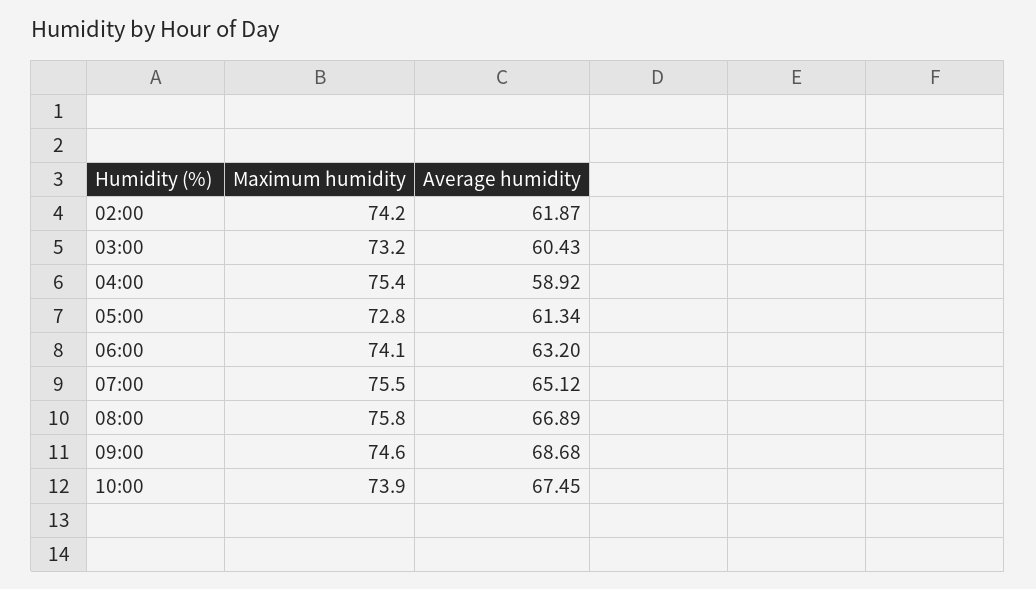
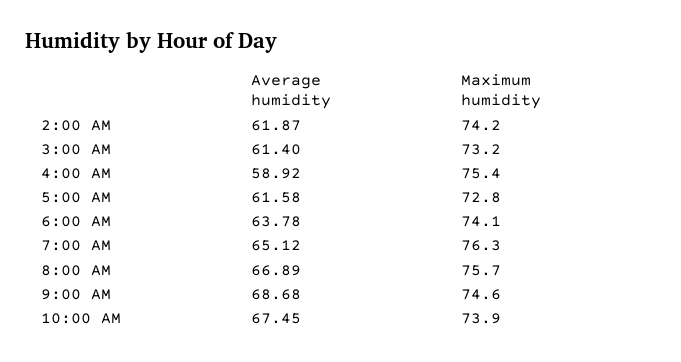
Average humidity, 03:00: 60.43 -> 61.4
Average humidity, 05:00: 61.34 -> 61.58
Average humidity, 06:00: 63.2 -> 63.78
Maximum humidity, 07:00: 75.5 -> 76.3
Maximum humidity, 08:00: 75.8 -> 75.7

